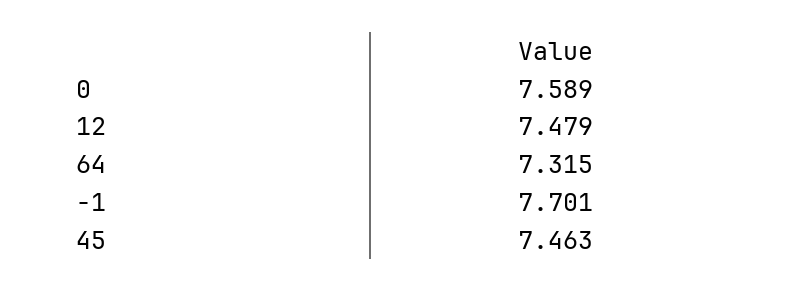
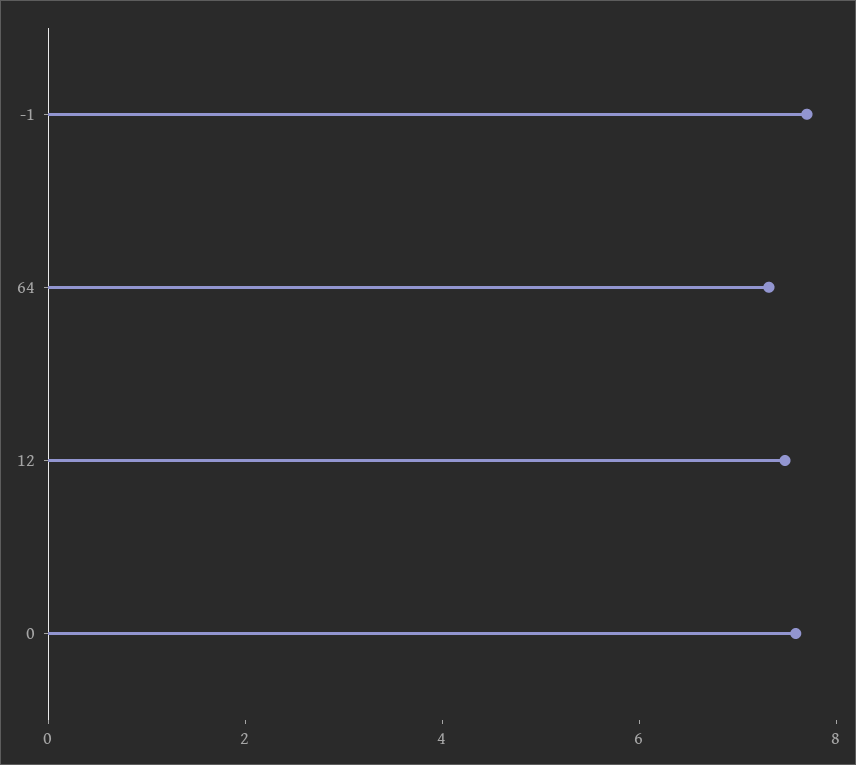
45: 7.463 -> none

